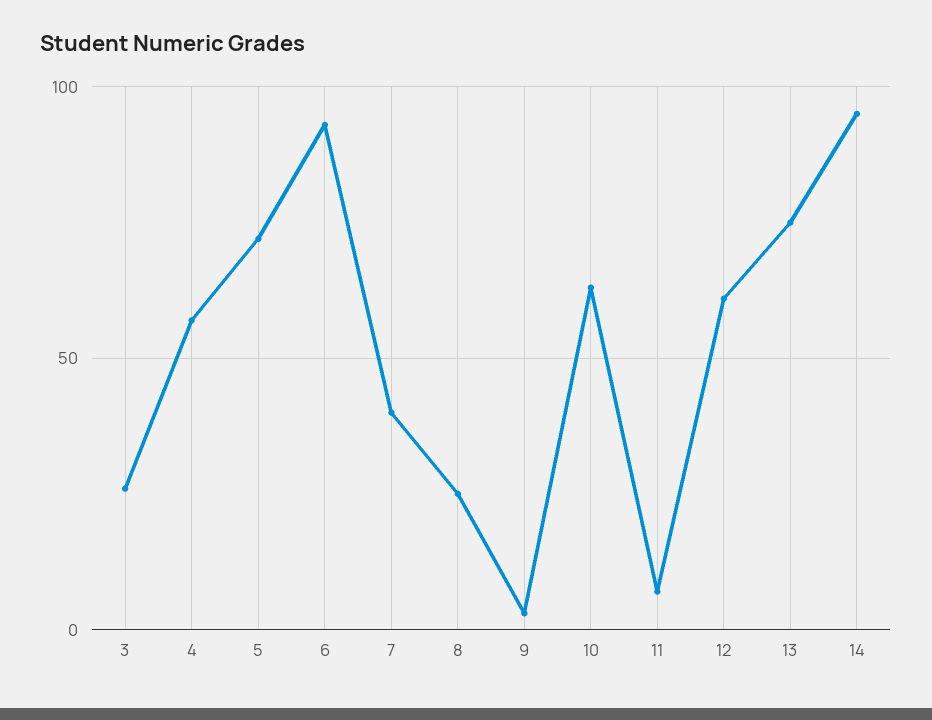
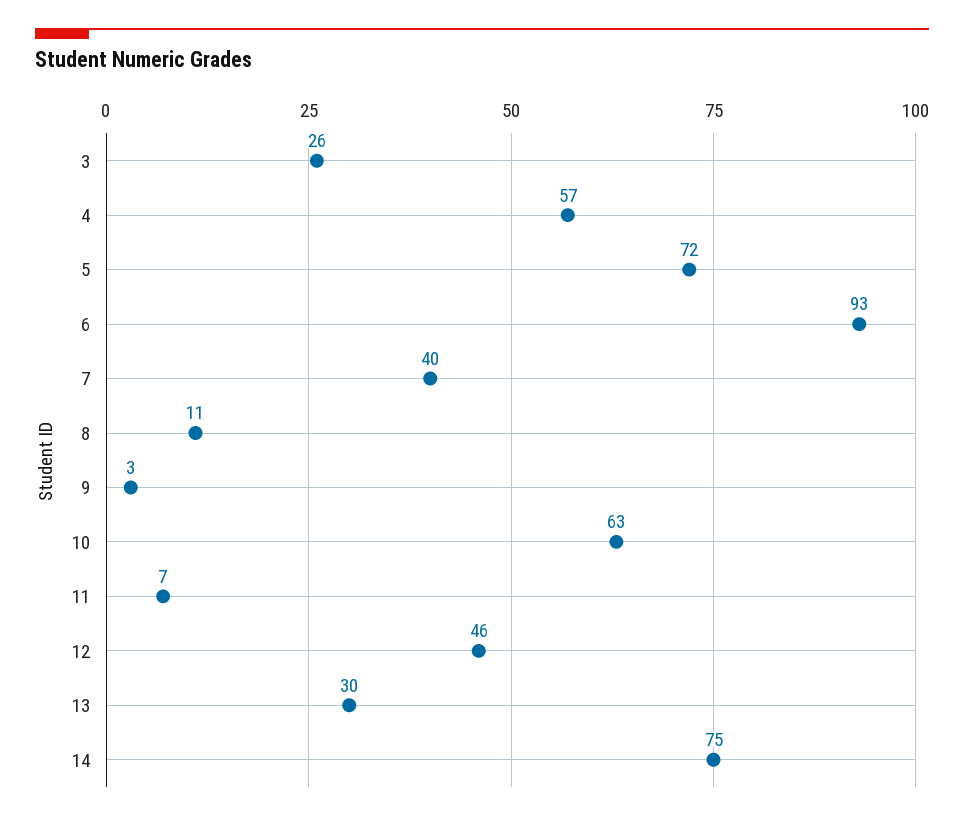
8: 25 -> 11
12: 60 -> 46
13: 75 -> 30
14: 95 -> 75

